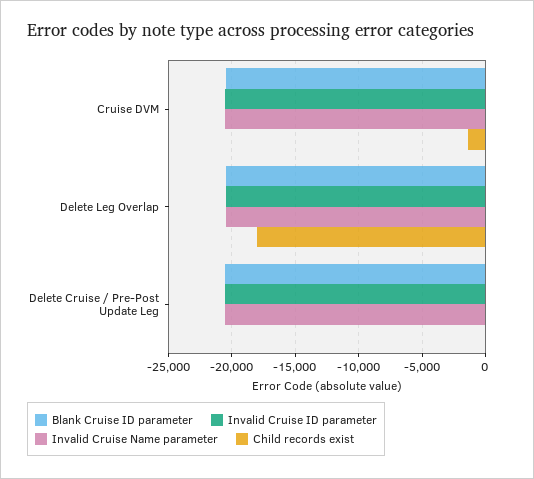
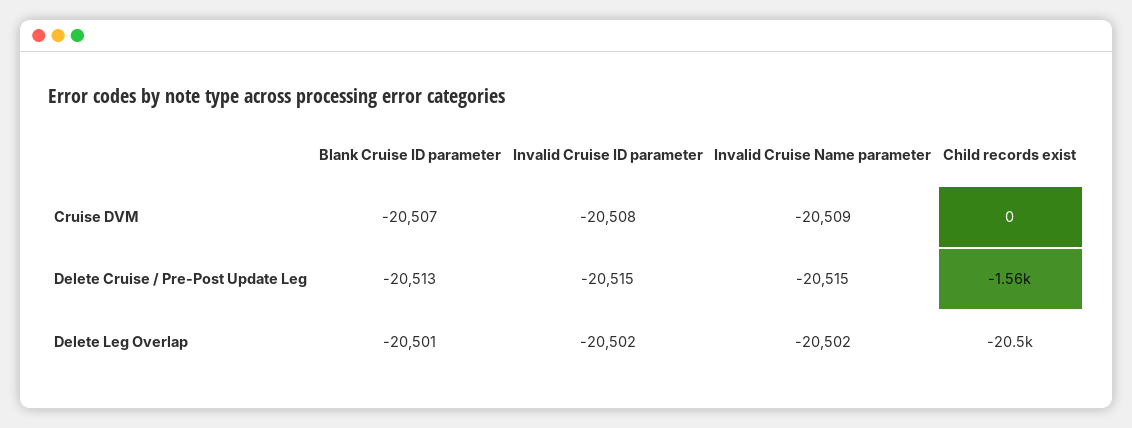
Child records exist, Cruise DVM: -1500 -> 0
Child records exist, Delete Leg Overlap: -18000 -> -20500
Child records exist, Delete Cruise / Pre-Post Update Leg: 0 -> -1560

